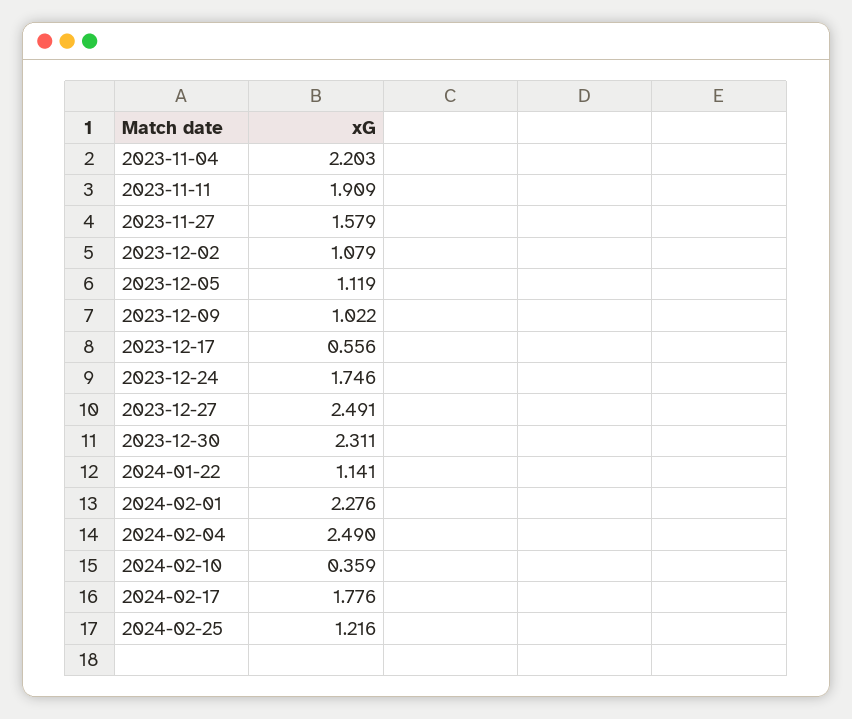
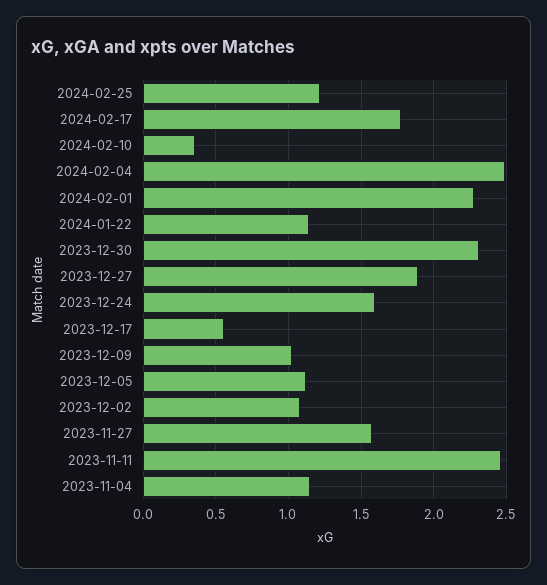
2023-11-04: 2.203 -> 1.15
2023-11-11: 1.909 -> 2.45
2023-12-24: 1.746 -> 1.6
2023-12-27: 2.491 -> 1.9

